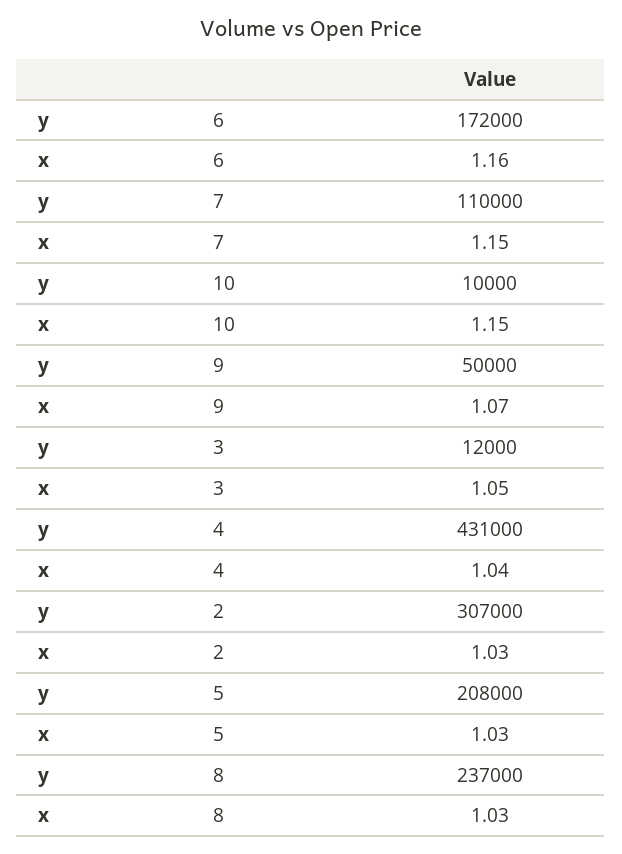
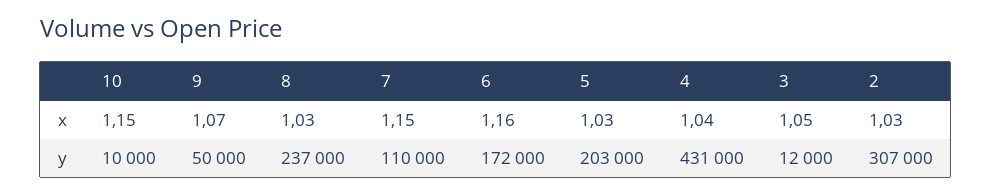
y, 5: 208000 -> 203000

